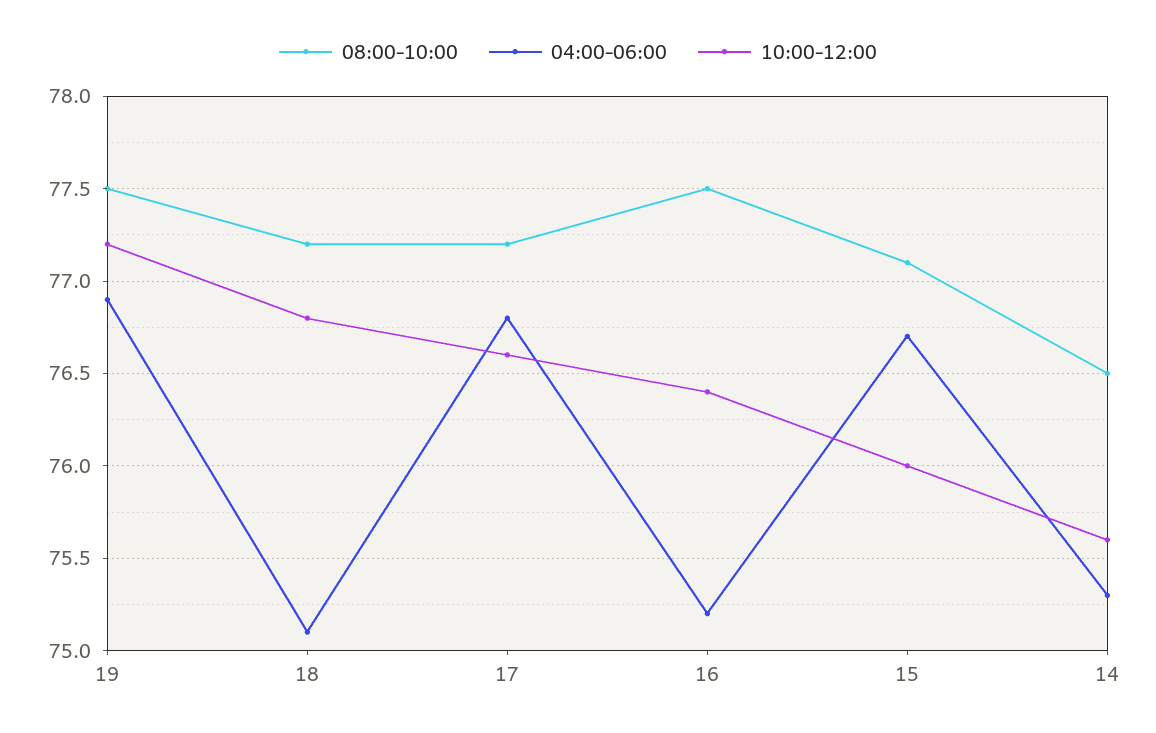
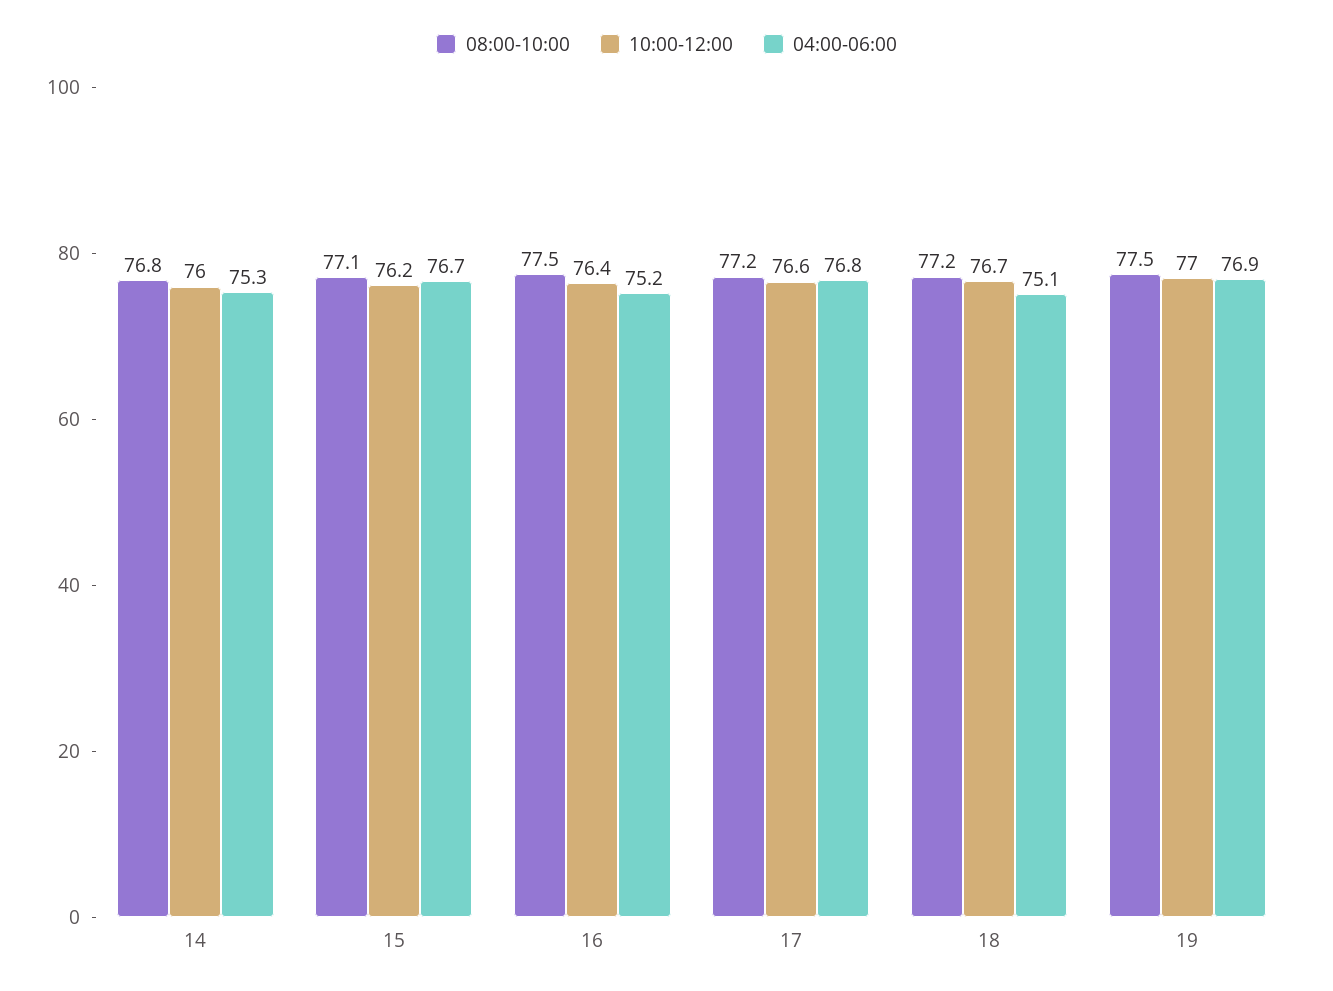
10:00-12:00, 19: 77.2 -> 77
10:00-12:00, 18: 76.8 -> 76.7
10:00-12:00, 15: 76 -> 76.2
08:00-10:00, 14: 76.5 -> 76.8
10:00-12:00, 14: 75.6 -> 76

